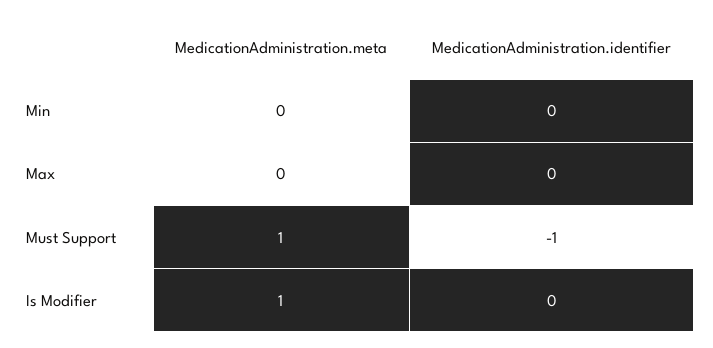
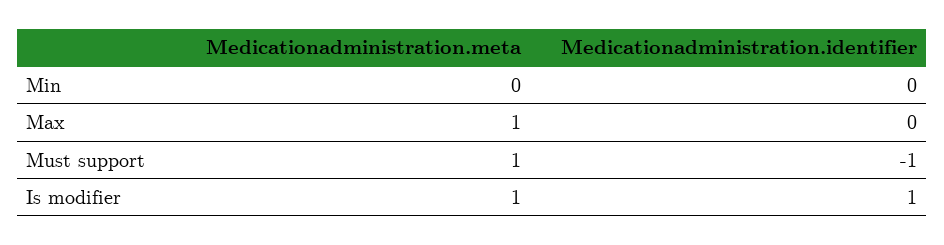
MedicationAdministration.meta, Max: 0 -> 1
MedicationAdministration.identifier, Is Modifier: 0 -> 1

